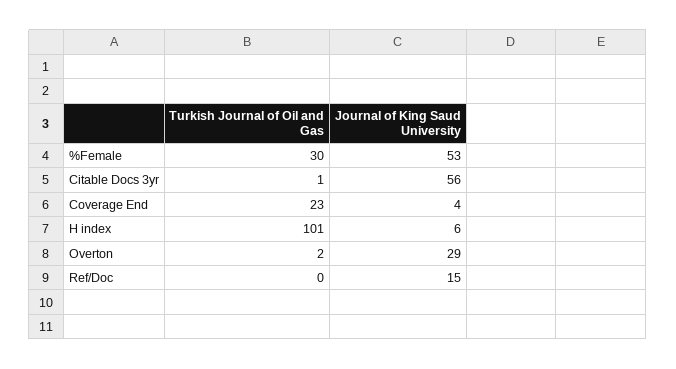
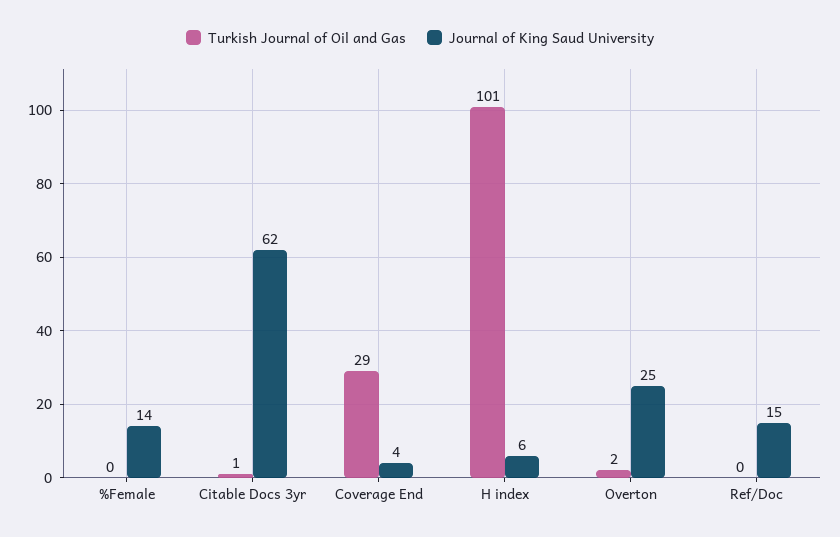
Turkish Journal of Oil and Gas, %Female: 30 -> 0
Journal of King Saud University, %Female: 53 -> 14
Journal of King Saud University, Citable Docs 3yr: 56 -> 62
Turkish Journal of Oil and Gas, Coverage End: 23 -> 29
Journal of King Saud University, Overton: 29 -> 25

